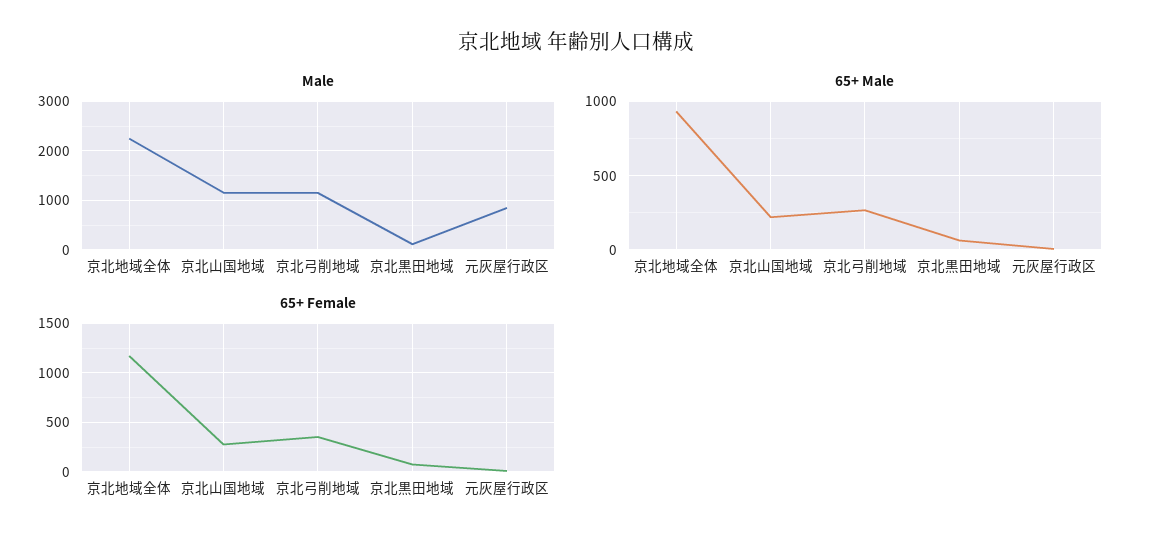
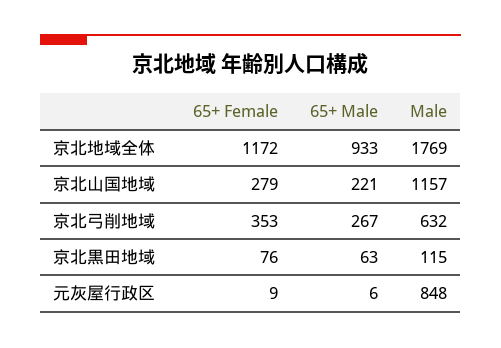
Male, 京北地域全体: 2200 -> 1769
Male, 京北弓削地域: 1200 -> 632

